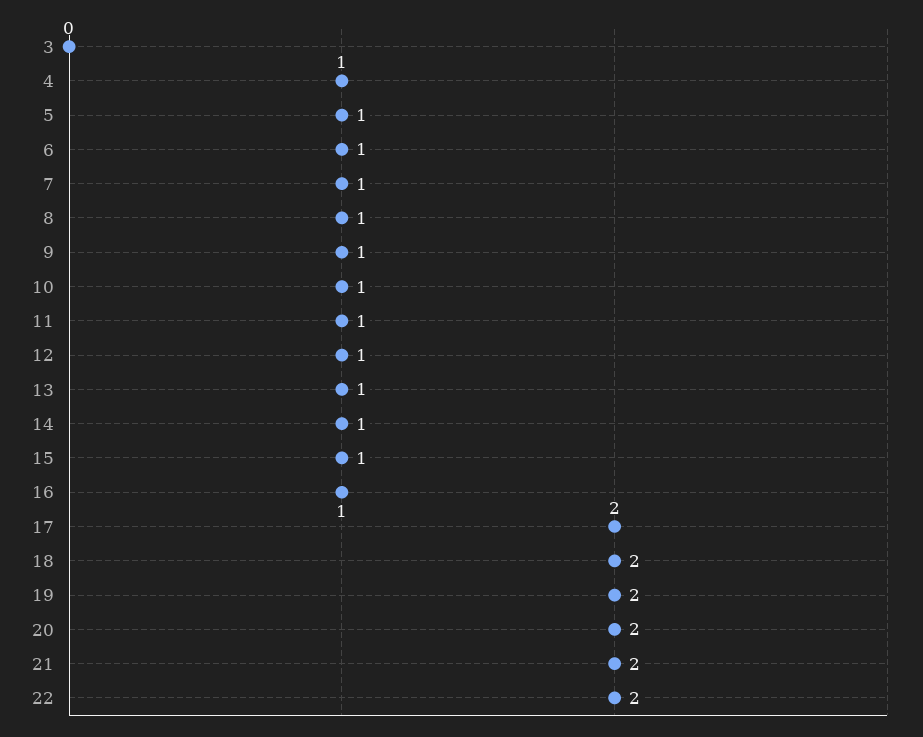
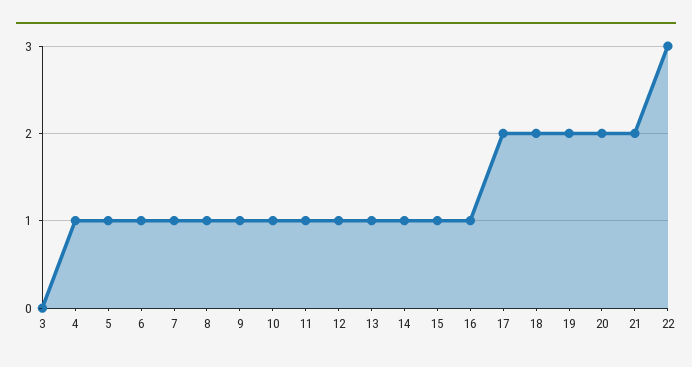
22: 2 -> 3

